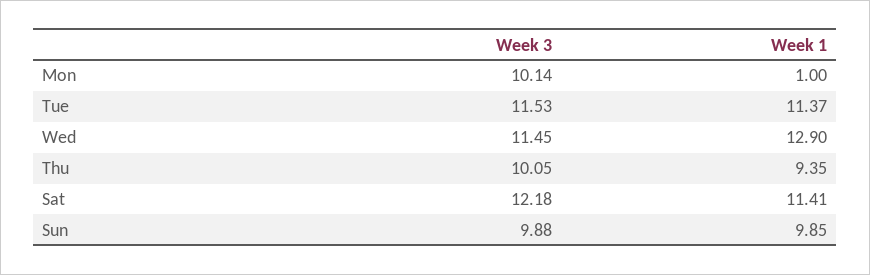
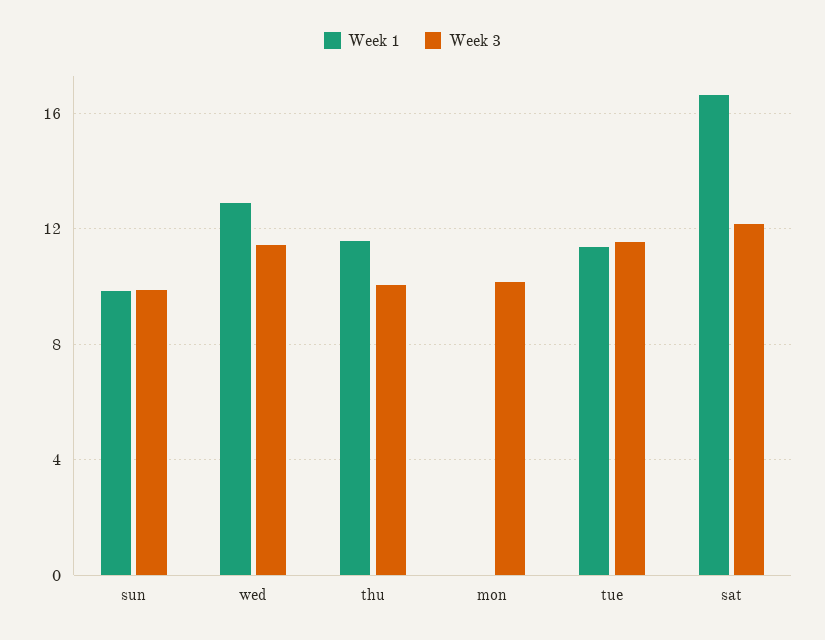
Week 1, Mon: 1 -> 0
Week 1, Thu: 9.35 -> 11.5
Week 1, Sat: 11.41 -> 16.5

